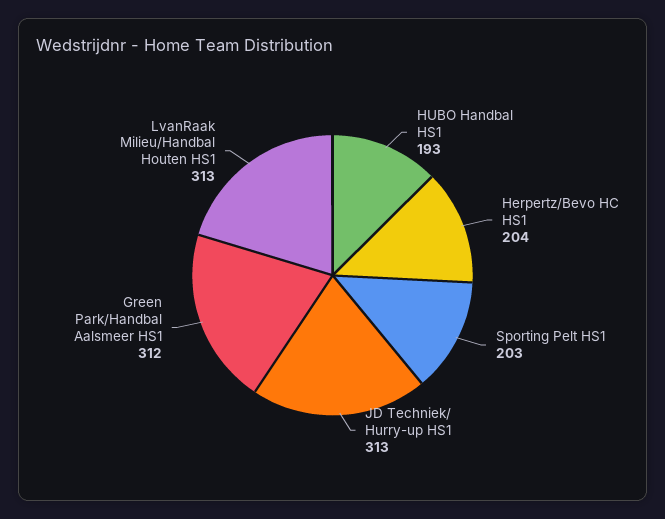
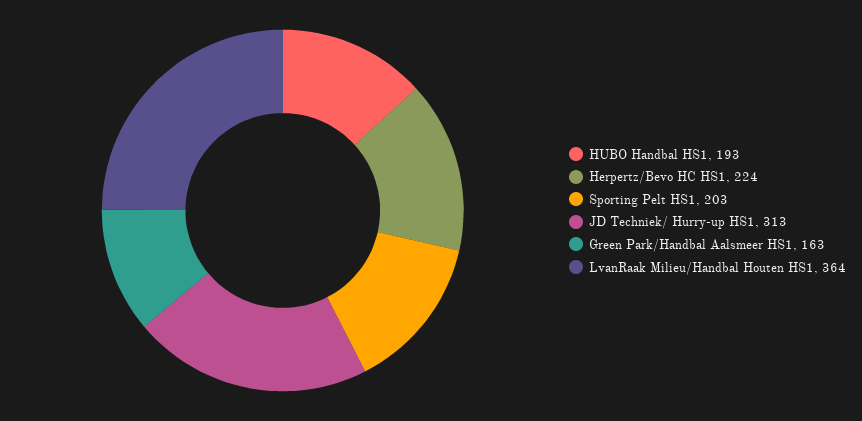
Herpertz/Bevo HC HS1: 204 -> 224
Green Park/Handbal Aalsmeer HS1: 312 -> 163
LvanRaak Milieu/Handbal Houten HS1: 313 -> 364

